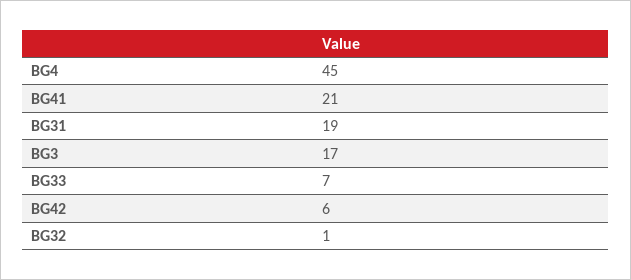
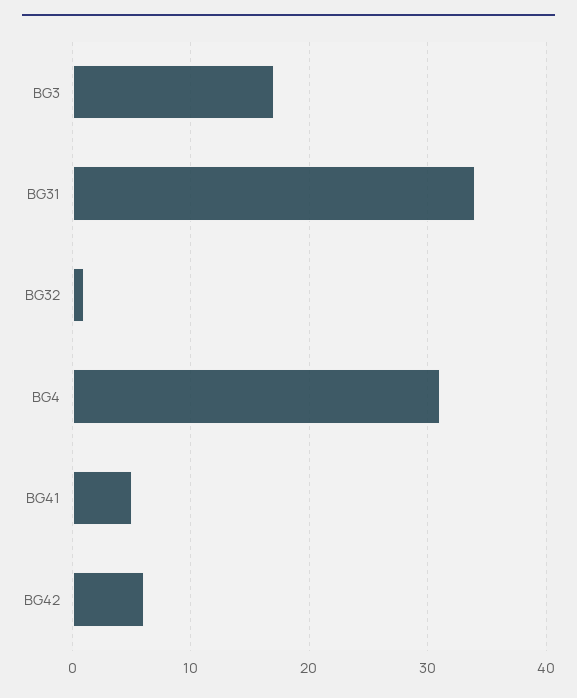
BG4: 45 -> 31
BG41: 21 -> 5
BG31: 19 -> 34
BG33: 7 -> none

